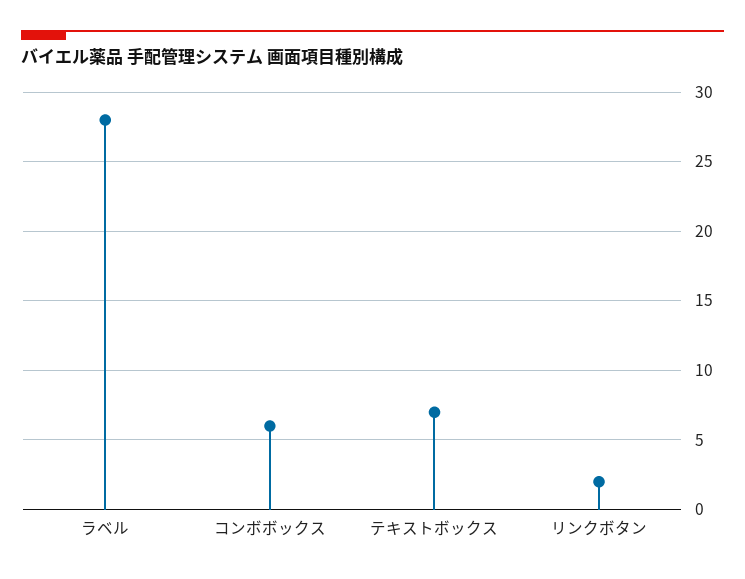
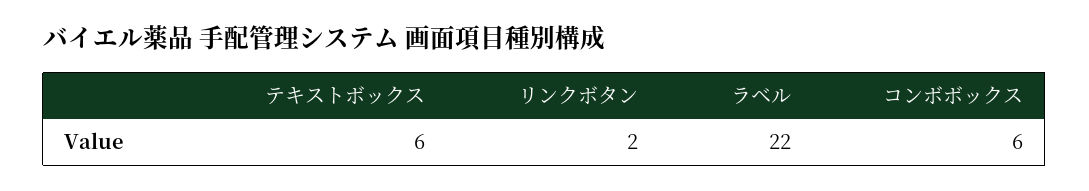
ラベル: 28 -> 22
テキストボックス: 7 -> 6

